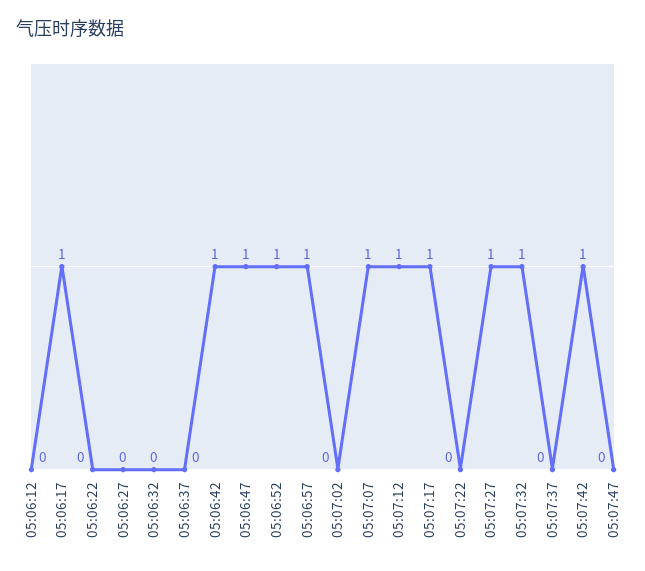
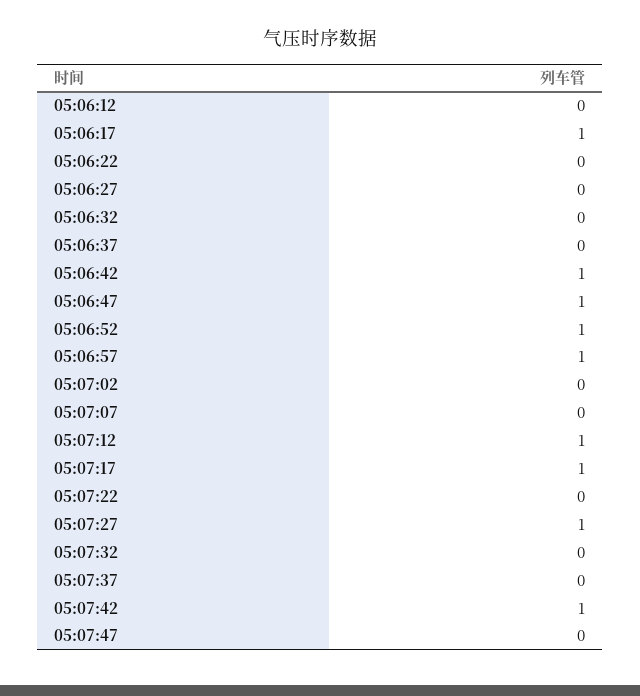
05:07:07: 1 -> 0
05:07:32: 1 -> 0

